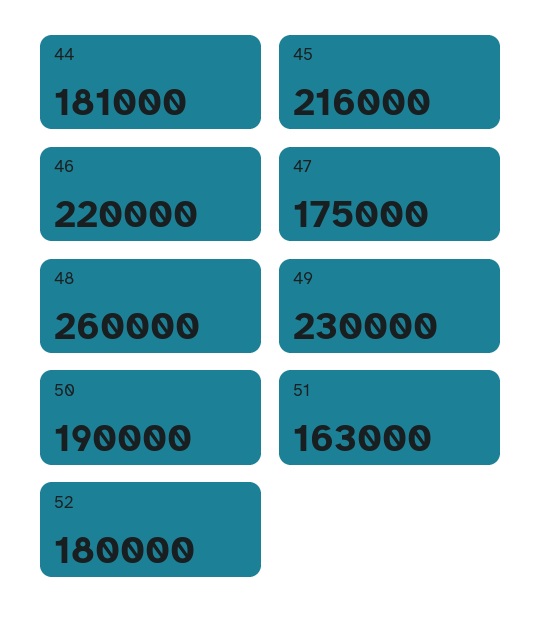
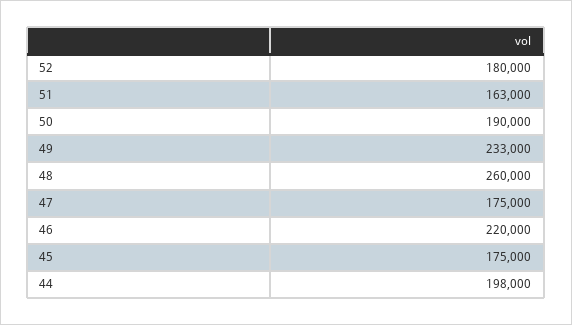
44: 181000 -> 198000
45: 216000 -> 175000
49: 230000 -> 233000

